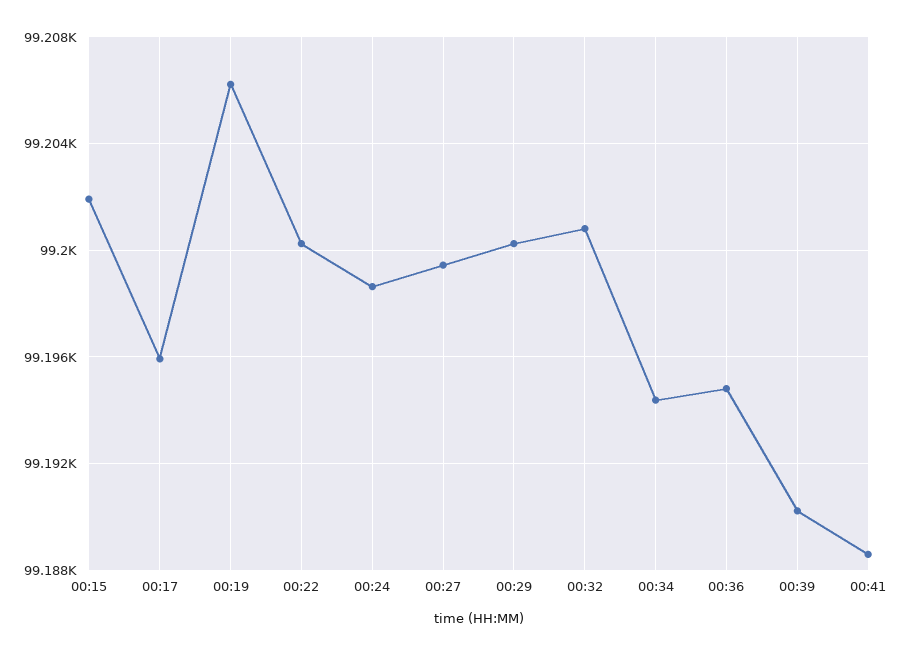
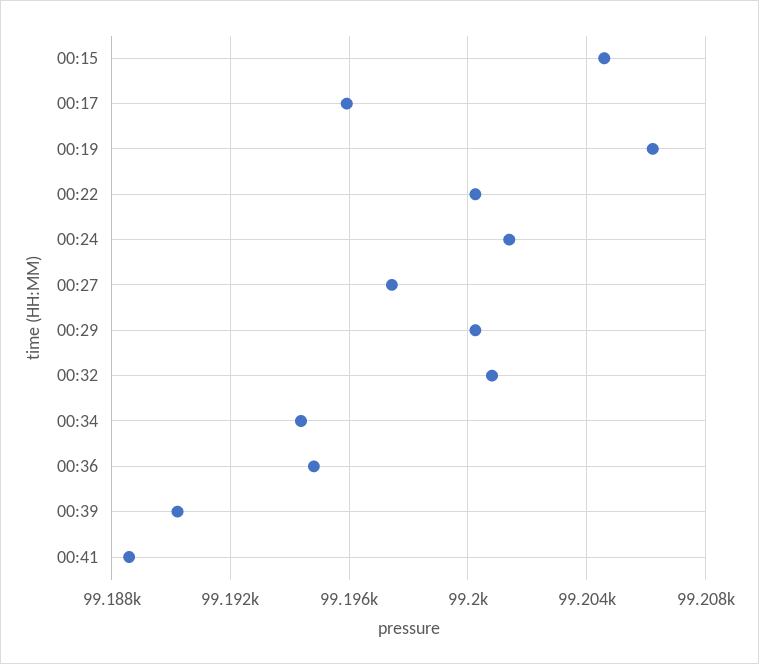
00:15: 99202 -> 99204.5
00:24: 99198.5 -> 99201.5
00:27: 99199.5 -> 99197.5

